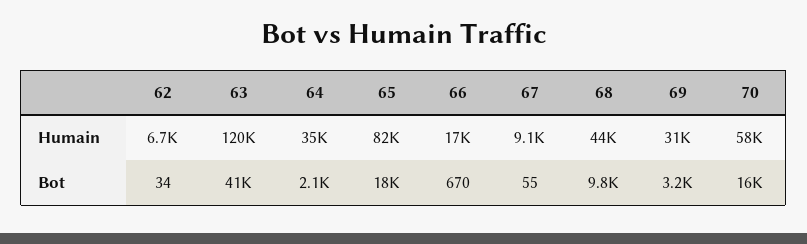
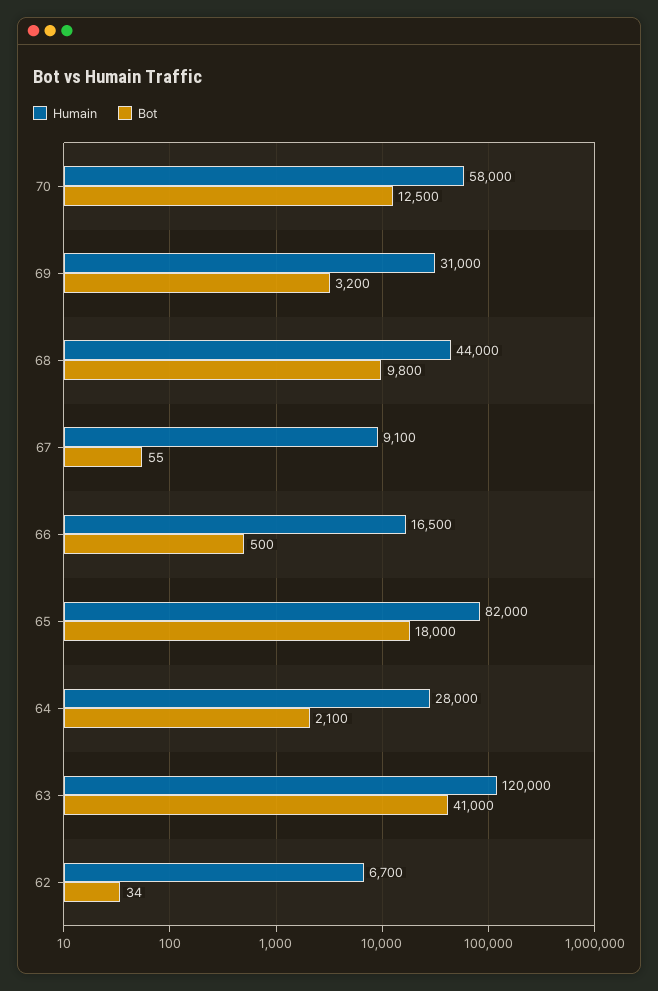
Humain, 64: 35000 -> 28000
Bot, 66: 670 -> 500
Bot, 70: 16000 -> 12500

